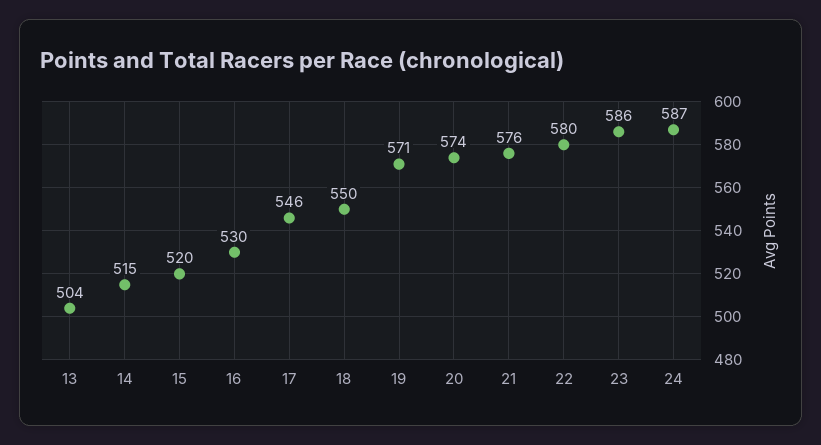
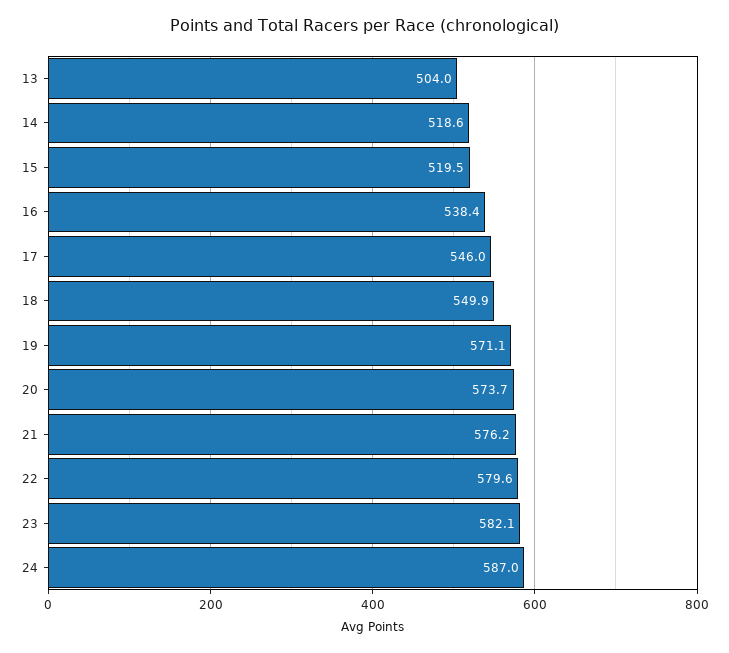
14: 515 -> 518.6
16: 530 -> 538.4
23: 586 -> 582.1

